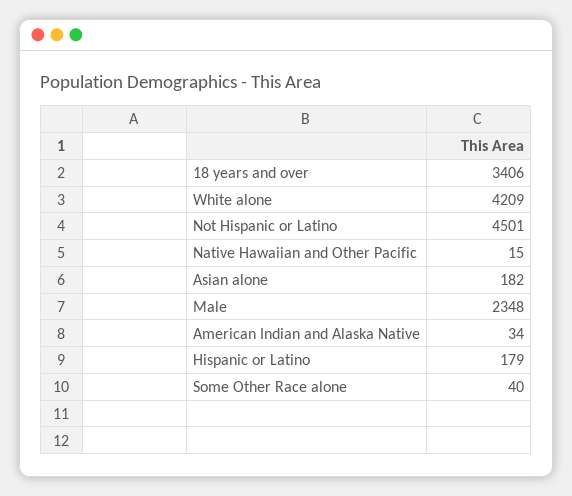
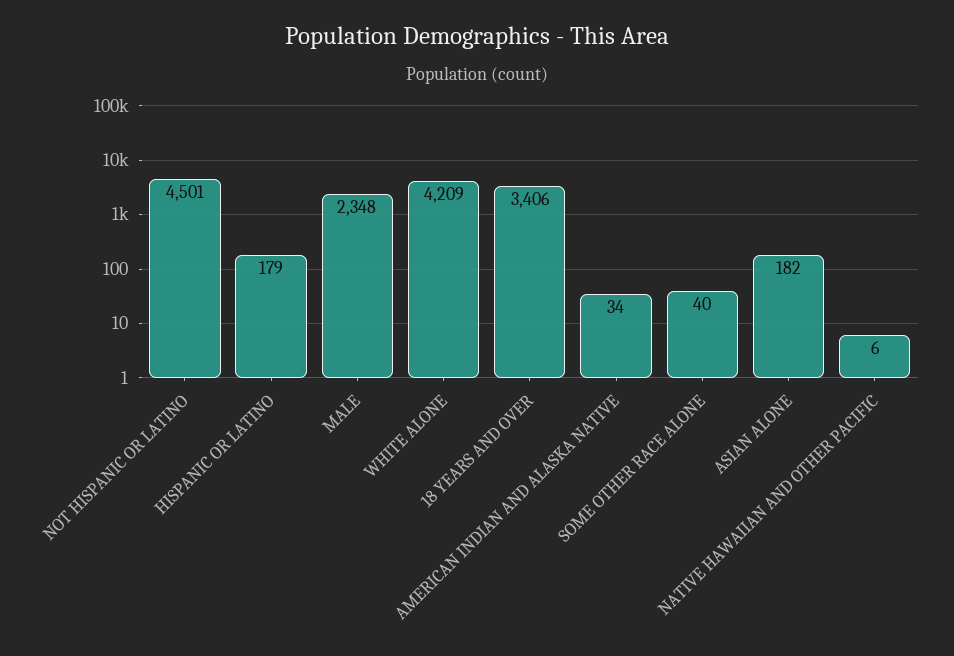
Native Hawaiian and Other Pacific: 15 -> 6

